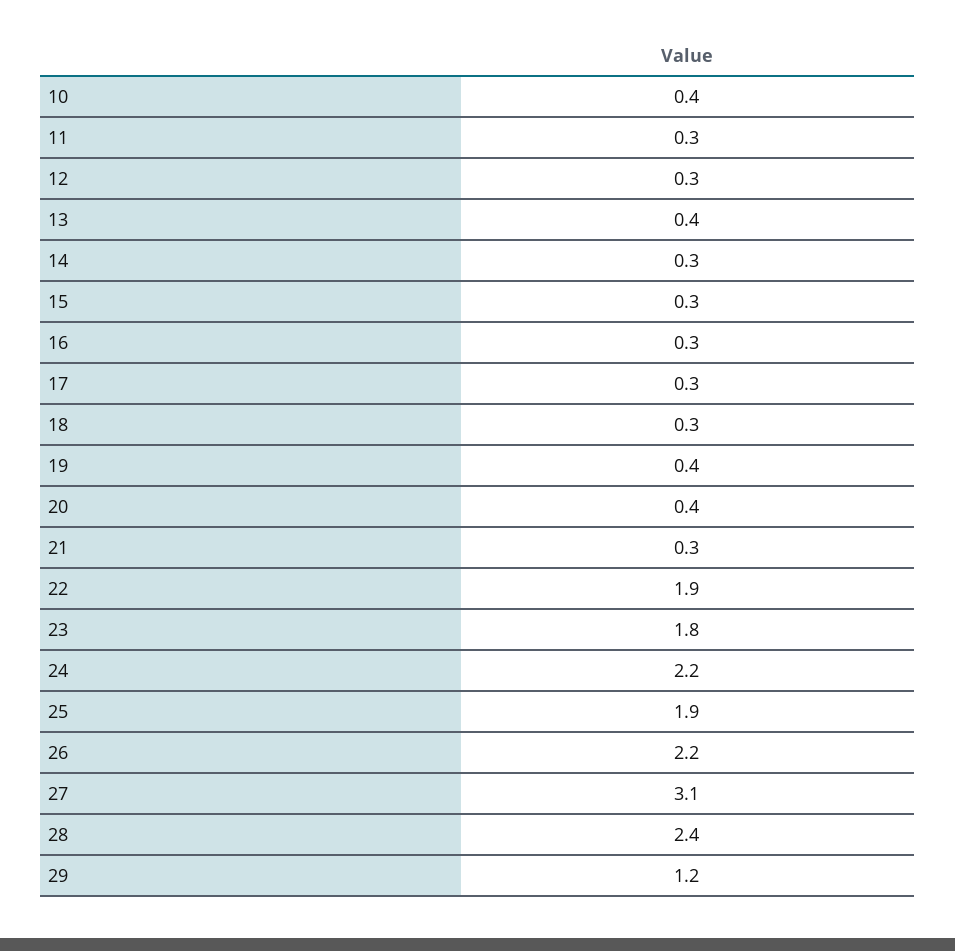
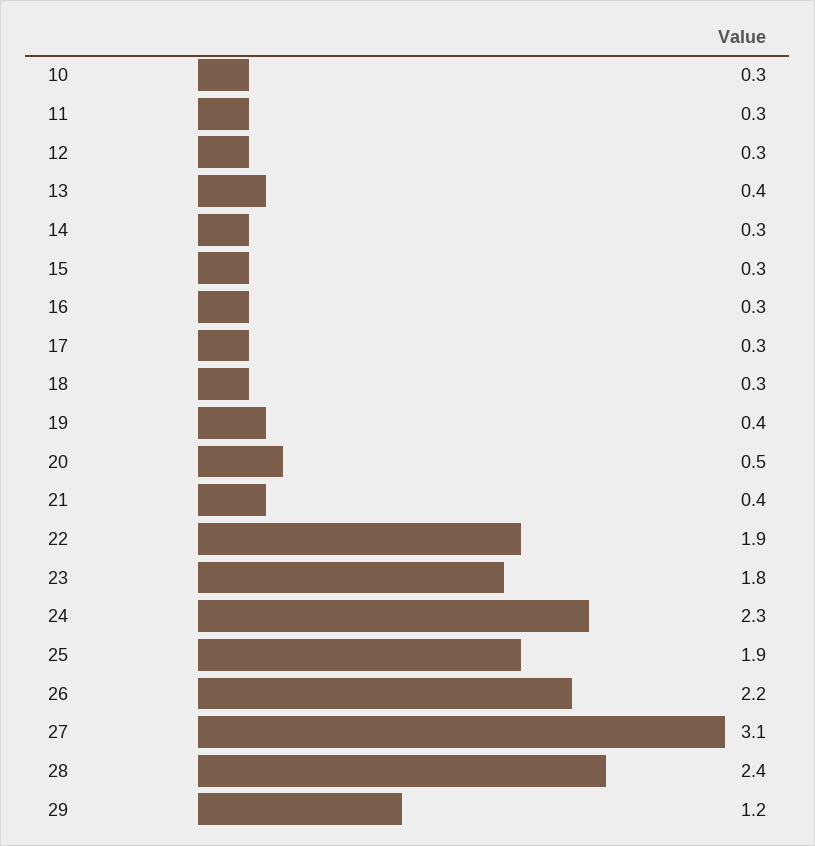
10: 0.4 -> 0.3
20: 0.4 -> 0.5
21: 0.3 -> 0.4
24: 2.2 -> 2.3

